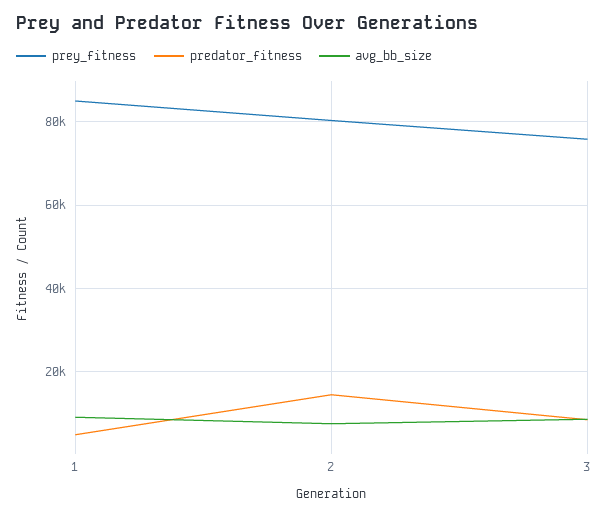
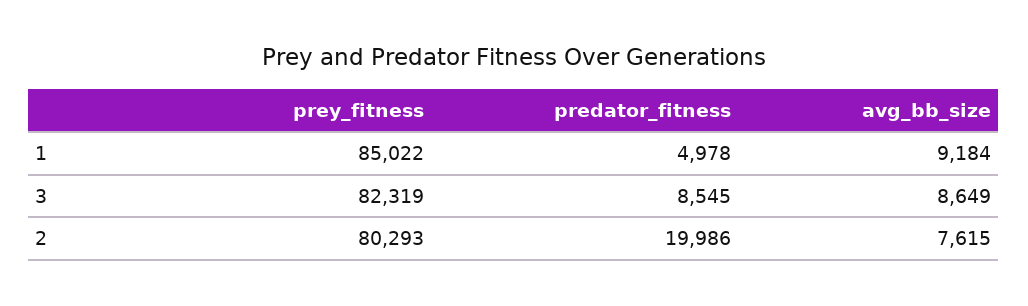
predator_fitness, 2: 14000 -> 19986
prey_fitness, 3: 76000 -> 82319

